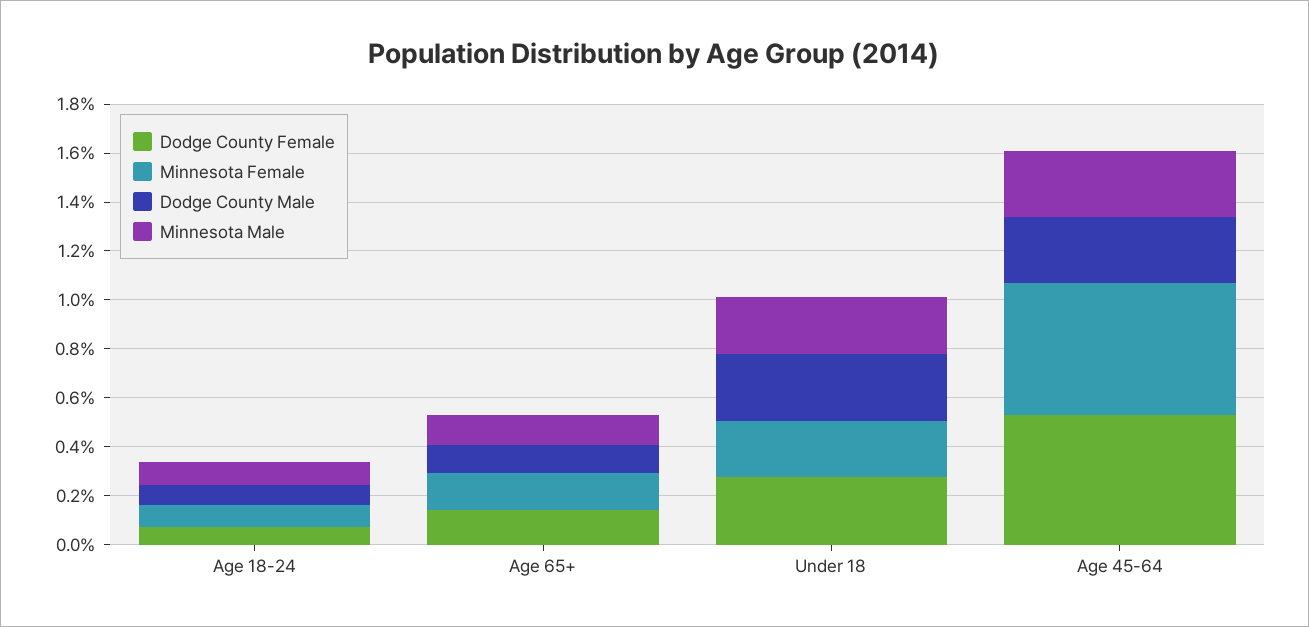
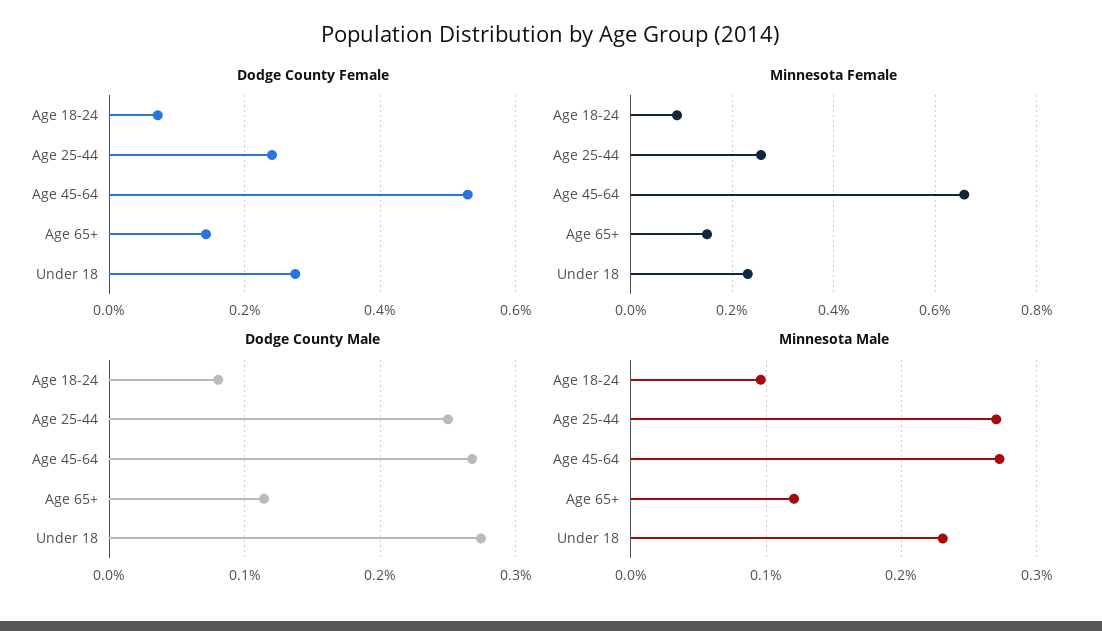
Minnesota Female, Age 45-64: 0.55 -> 0.66
Dodge County Female, Age 25-44: none -> 0.24
Minnesota Female, Age 25-44: none -> 0.26
Dodge County Male, Age 25-44: none -> 0.25
Minnesota Male, Age 25-44: none -> 0.27

